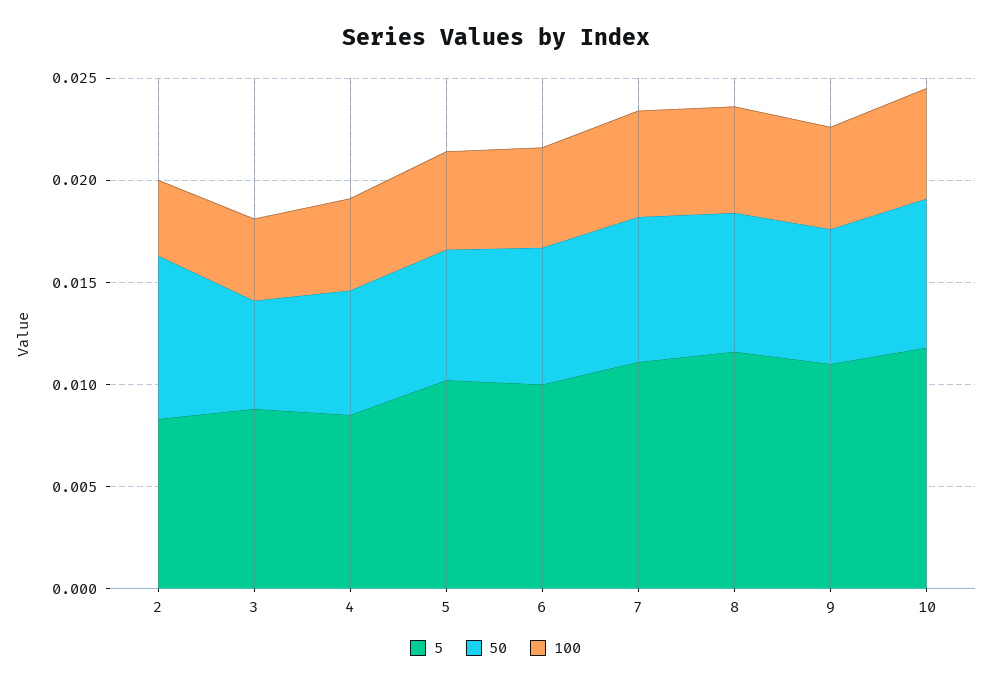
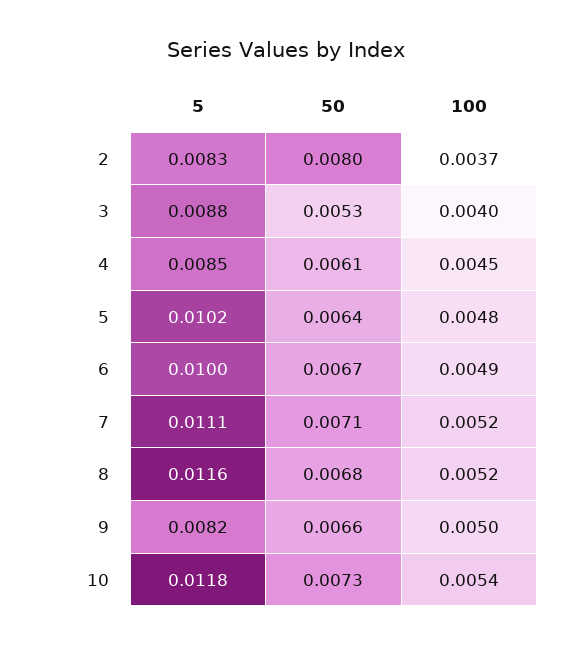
5, 9: 0.011 -> 0.0082

